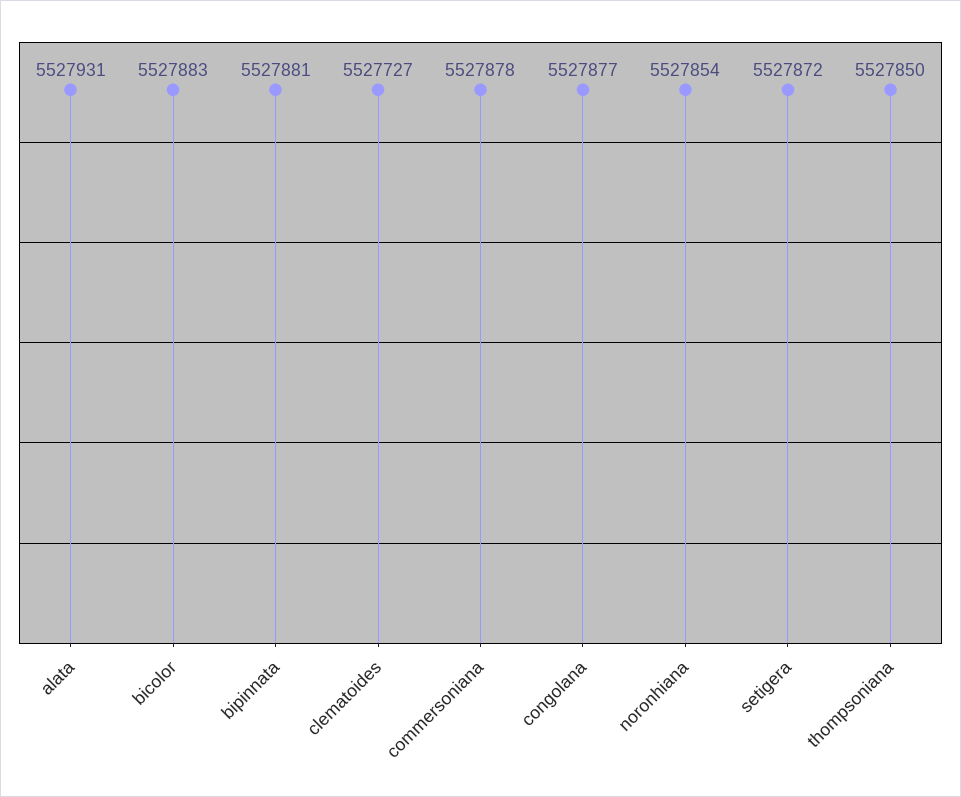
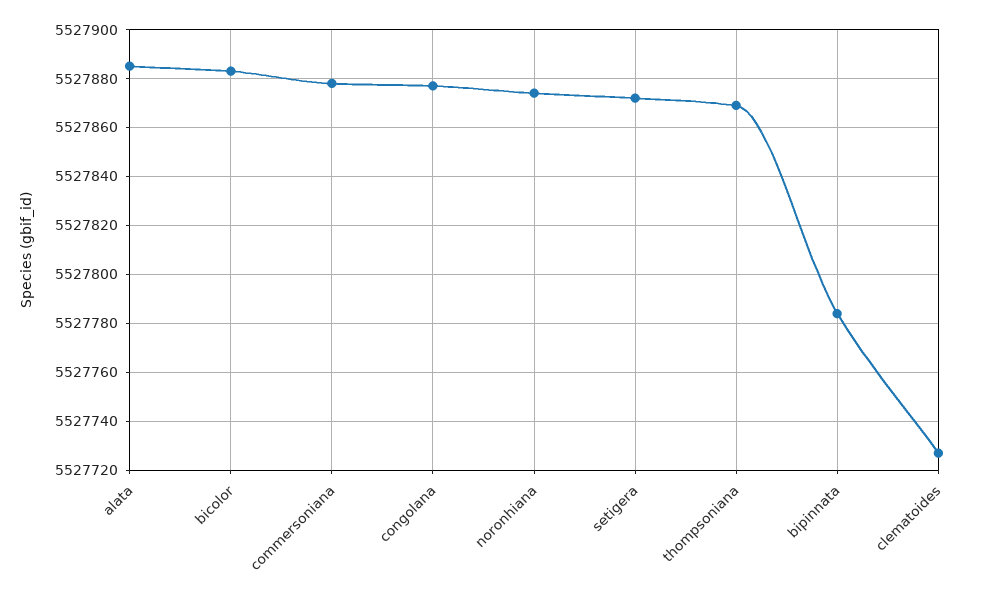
alata: 5527931 -> 5527885
bipinnata: 5527881 -> 5527785
noronhiana: 5527854 -> 5527875
thompsoniana: 5527850 -> 5527870

